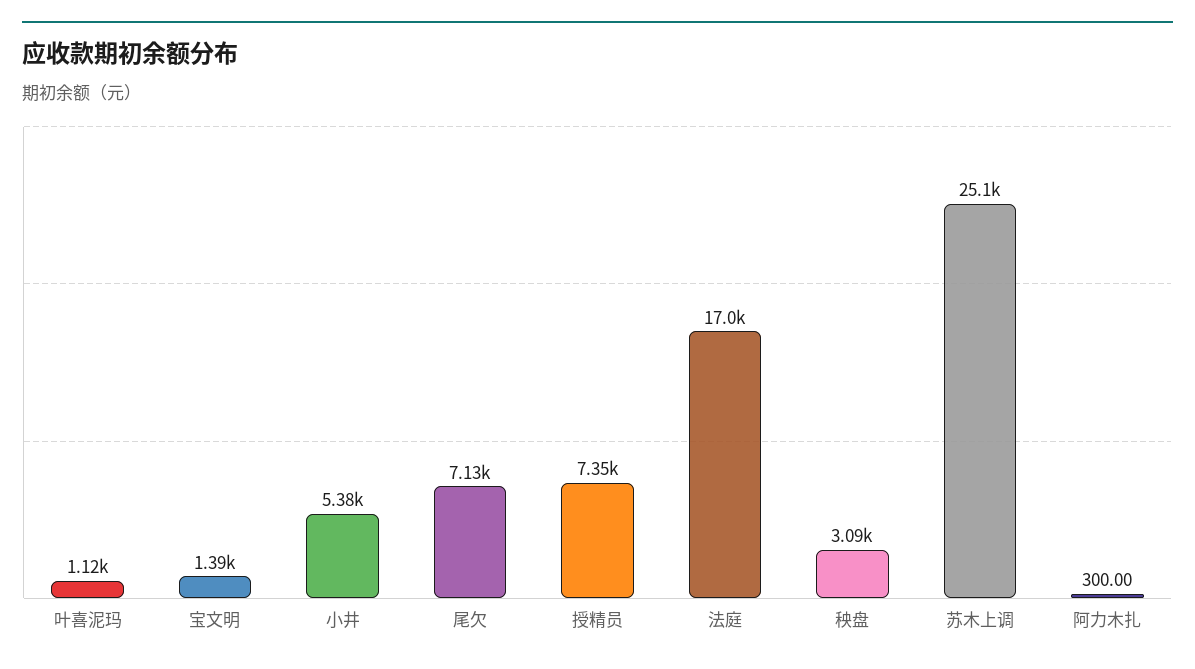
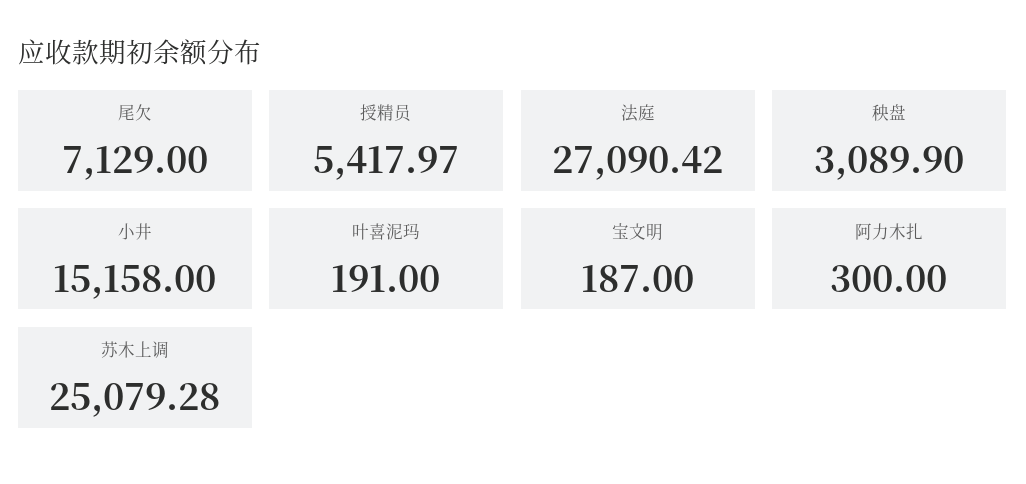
叶喜泥玛: 1120 -> 191
宝文明: 1390 -> 187
小井: 5380 -> 15158
授精员: 7350 -> 5417.97
法庭: 17000 -> 27090.42

